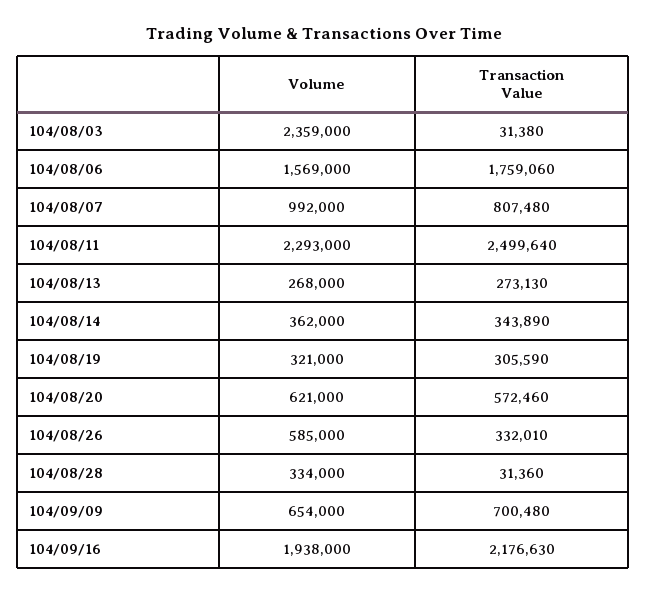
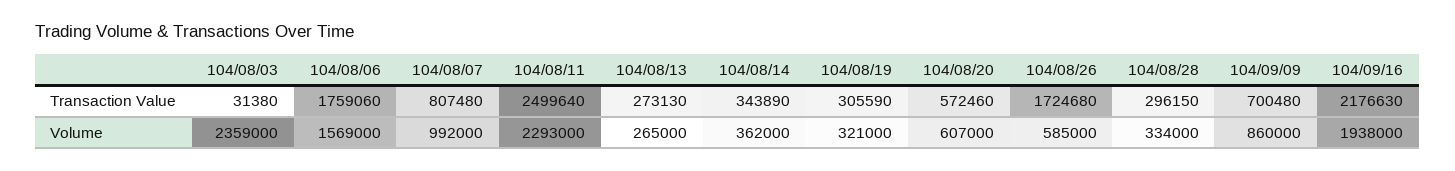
Volume, 104/08/13: 268000 -> 265000
Volume, 104/08/20: 621000 -> 607000
Transaction Value, 104/08/26: 332010 -> 1724680
Transaction Value, 104/08/28: 31360 -> 296150
Volume, 104/09/09: 654000 -> 860000

